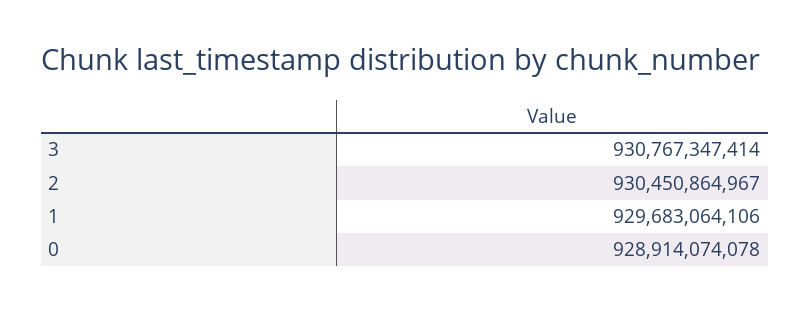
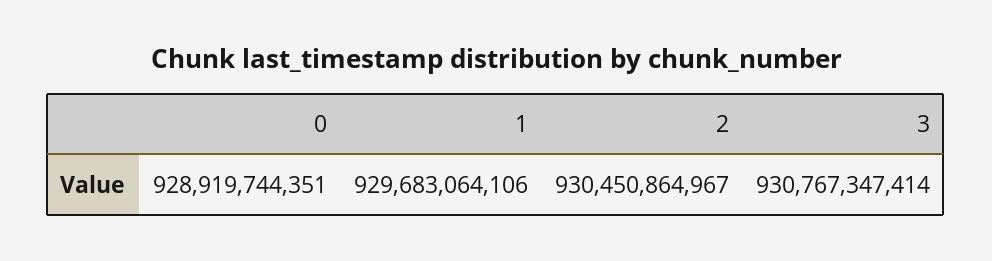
0: 928914074078 -> 928919744351

